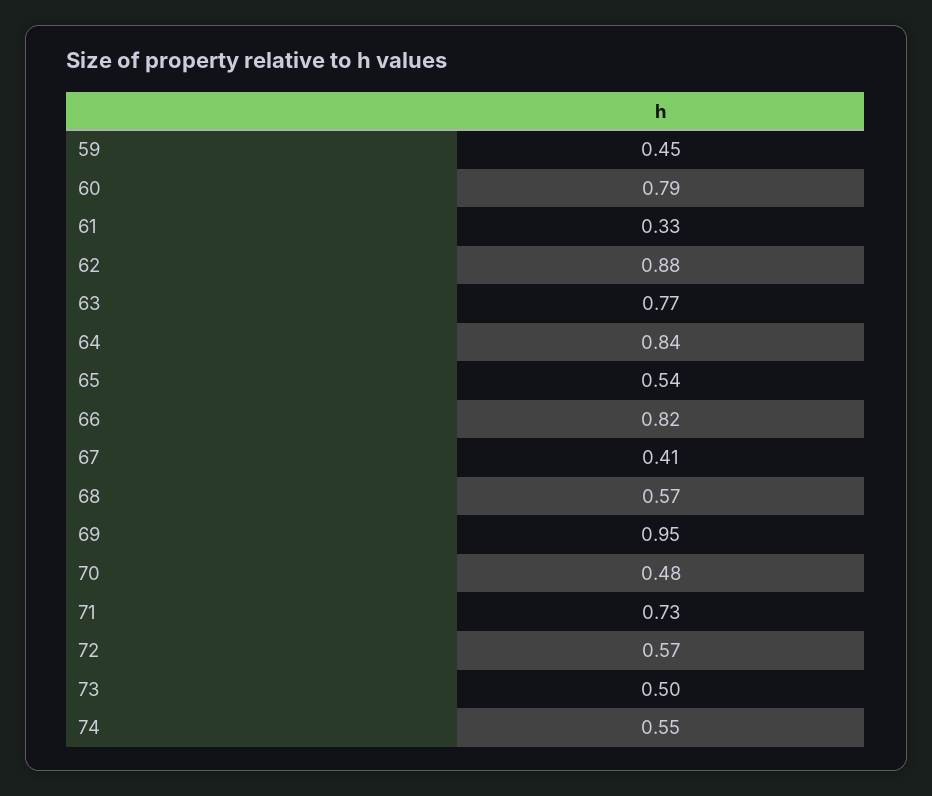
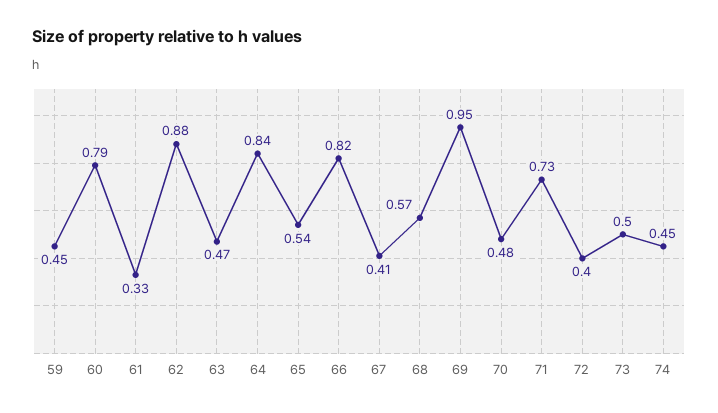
63: 0.77 -> 0.47
72: 0.57 -> 0.4
74: 0.55 -> 0.45

